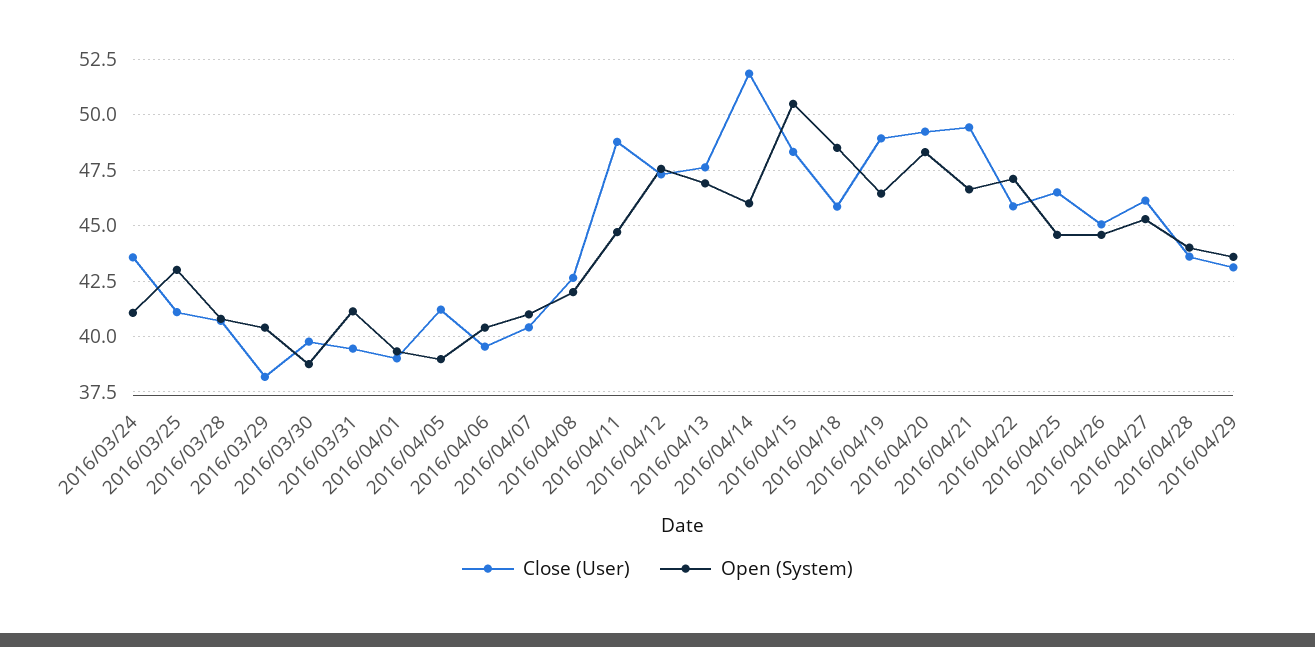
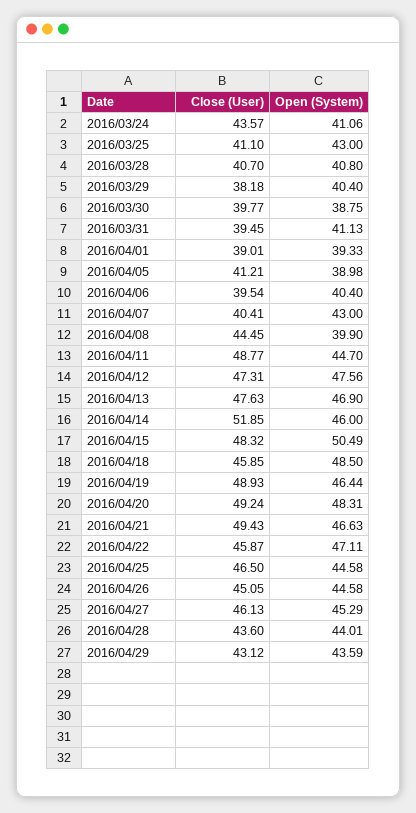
Open (System), 2016/04/07: 41 -> 43
Close (User), 2016/04/08: 42.5 -> 44.45
Open (System), 2016/04/08: 42 -> 39.9

